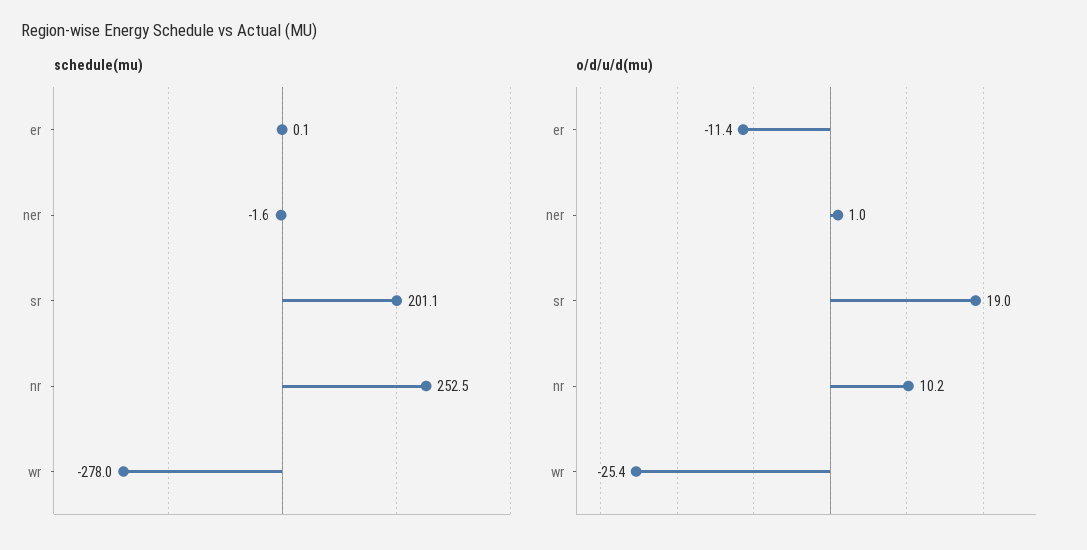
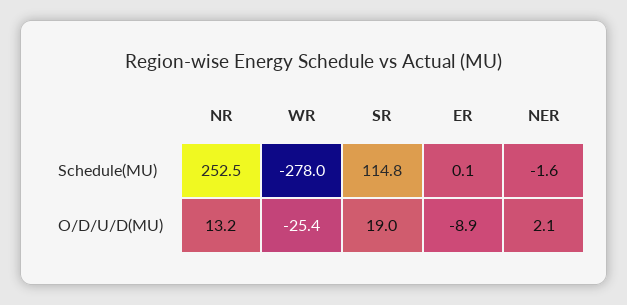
schedule(mu), sr: 201.1 -> 114.8
o/d/u/d(mu), er: -11.4 -> -8.9
o/d/u/d(mu), ner: 1 -> 2.1
o/d/u/d(mu), nr: 10.2 -> 13.2

